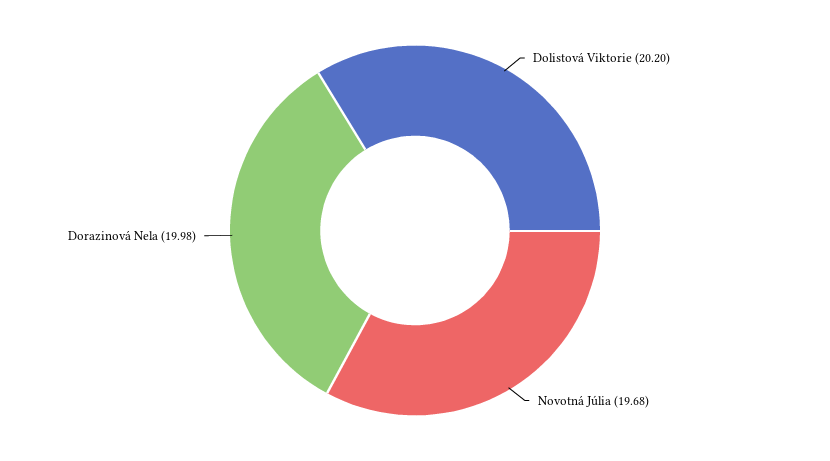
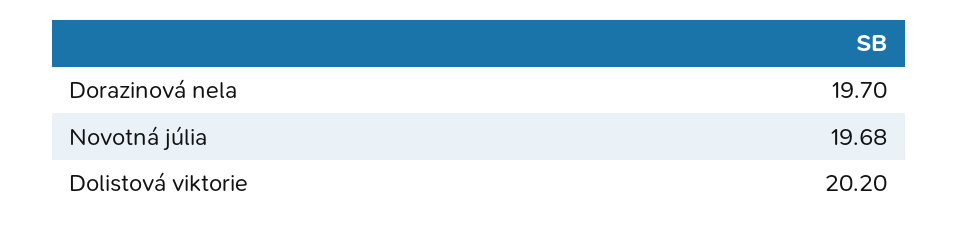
Dorazinová Nela: 19.98 -> 19.7

